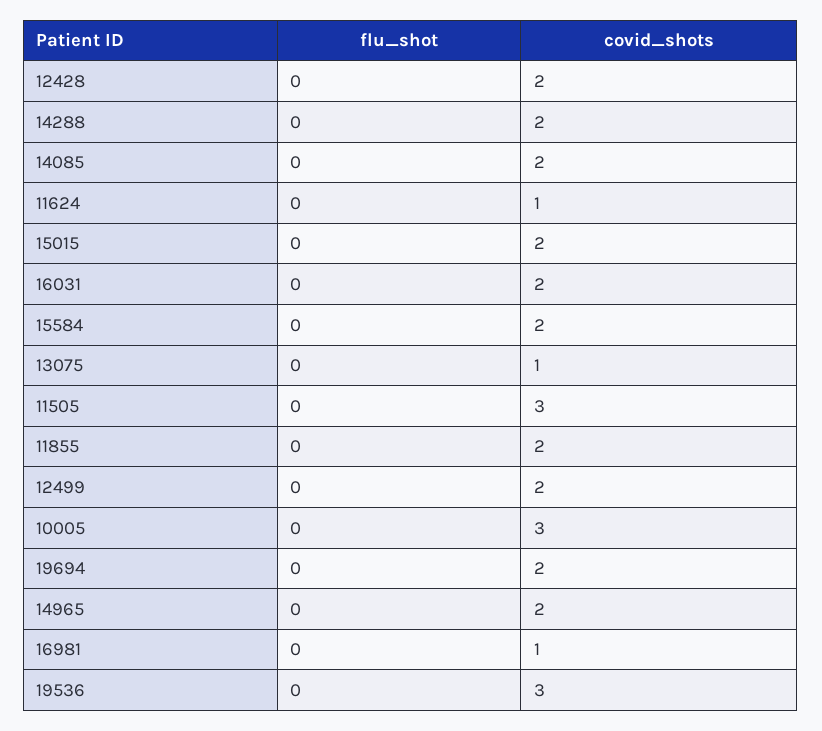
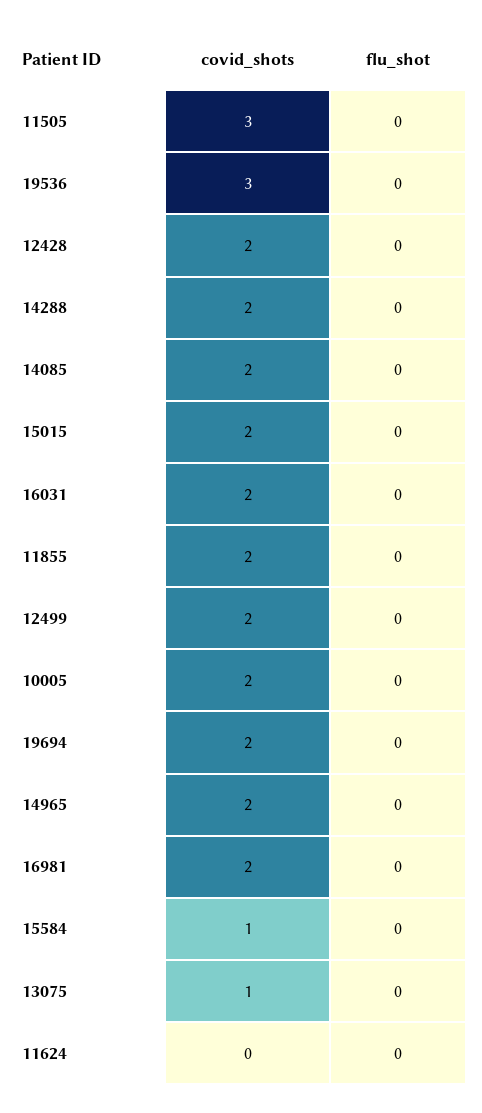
covid_shots, 11624: 1 -> 0
covid_shots, 15584: 2 -> 1
covid_shots, 10005: 3 -> 2
covid_shots, 16981: 1 -> 2

